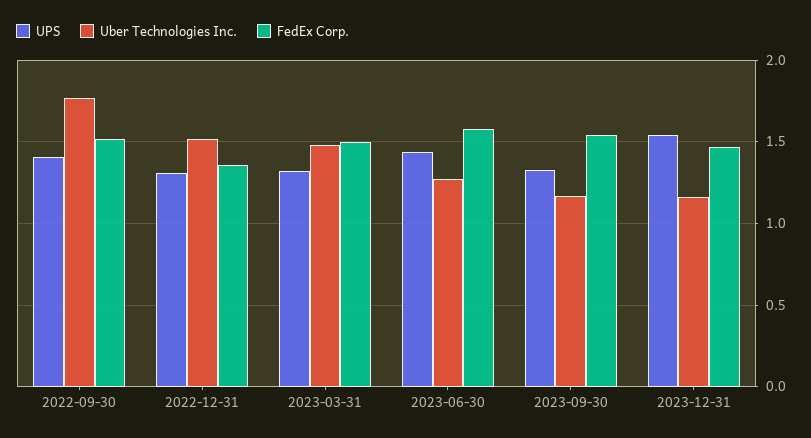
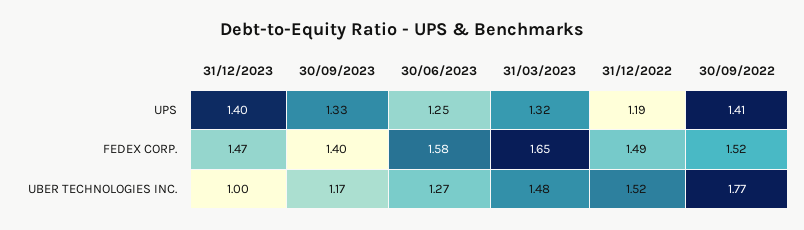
UPS, 2022-12-31: 1.3 -> 1.19
FedEx Corp., 2022-12-31: 1.35 -> 1.49
FedEx Corp., 2023-03-31: 1.5 -> 1.65
UPS, 2023-06-30: 1.45 -> 1.25
FedEx Corp., 2023-09-30: 1.55 -> 1.4
UPS, 2023-12-31: 1.55 -> 1.4
Uber Technologies Inc., 2023-12-31: 1.15 -> 1

